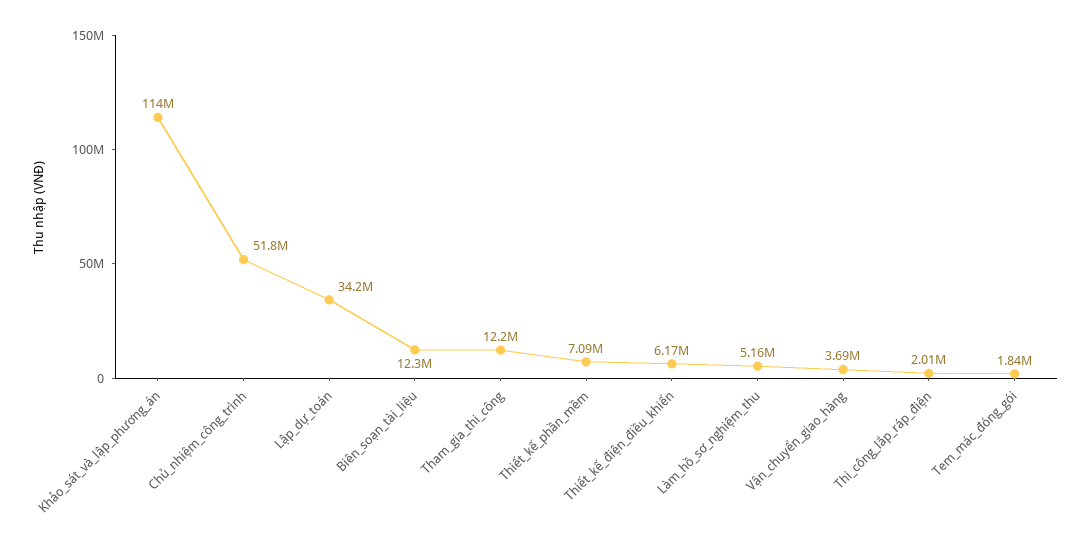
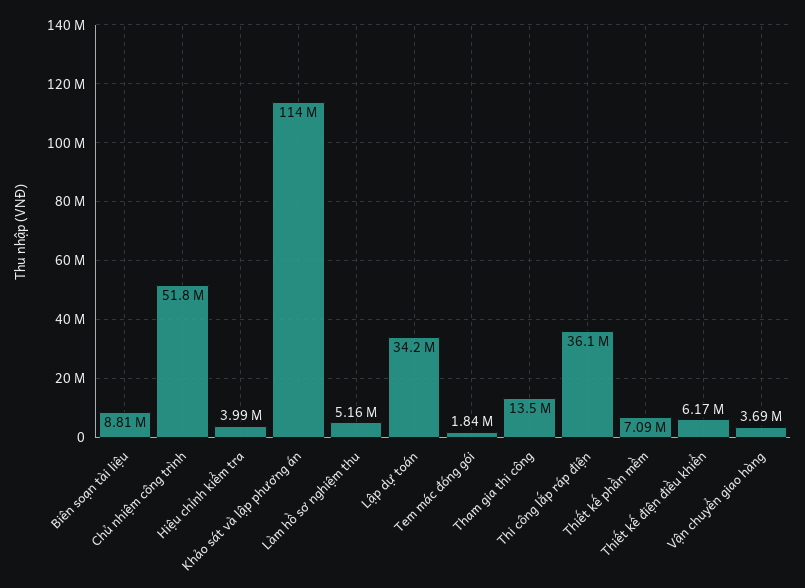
Biên_soạn_tài_liệu: 12300000 -> 8810000
Tham_gia_thi_công: 12200000 -> 13500000
Thi_công_lắp_ráp_điện: 2010000 -> 36100000
Hiệu chỉnh kiểm tra: none -> 3990000

